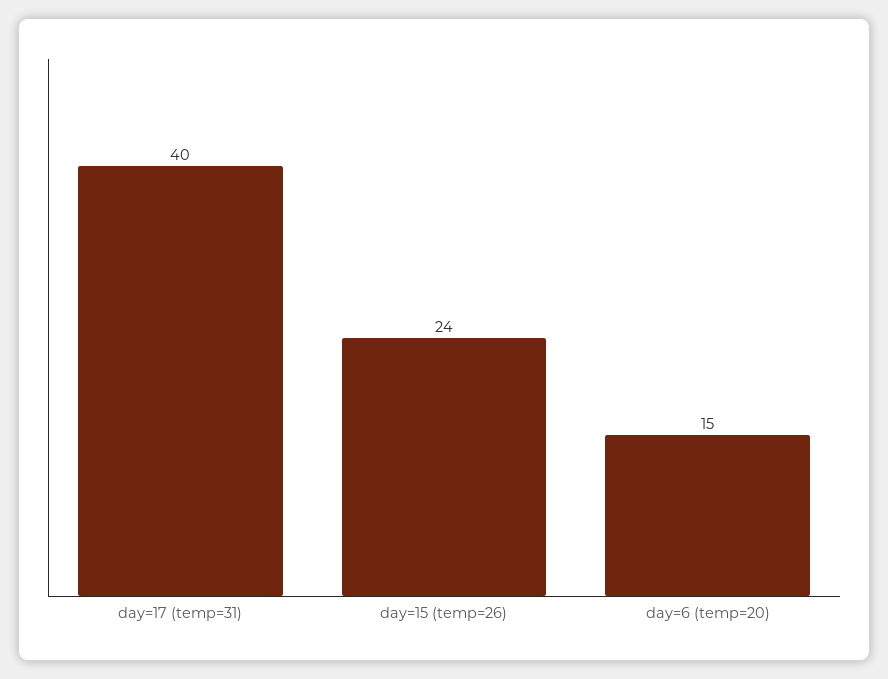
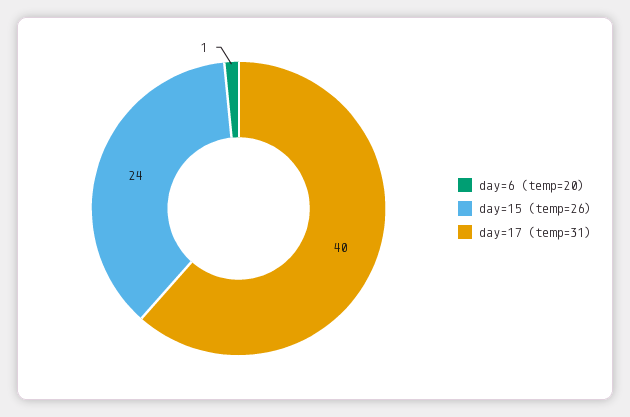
day=6 (temp=20): 15 -> 1

